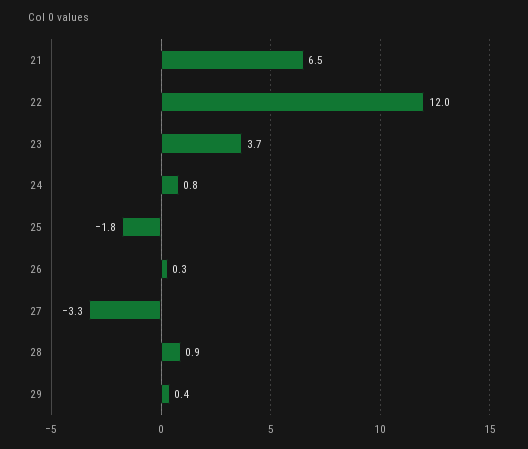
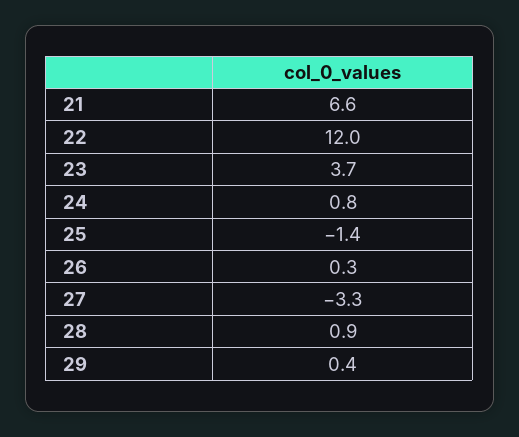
21: 6.5 -> 6.6
25: -1.8 -> -1.4

